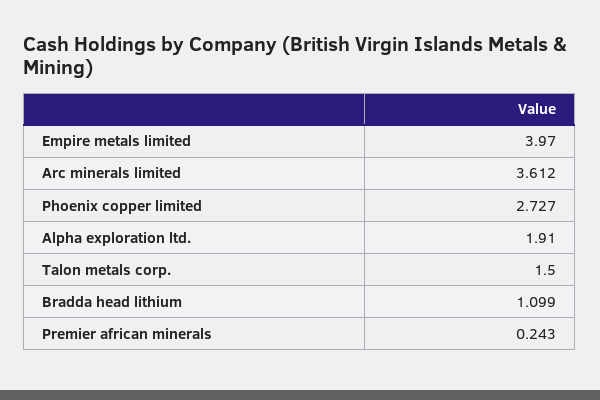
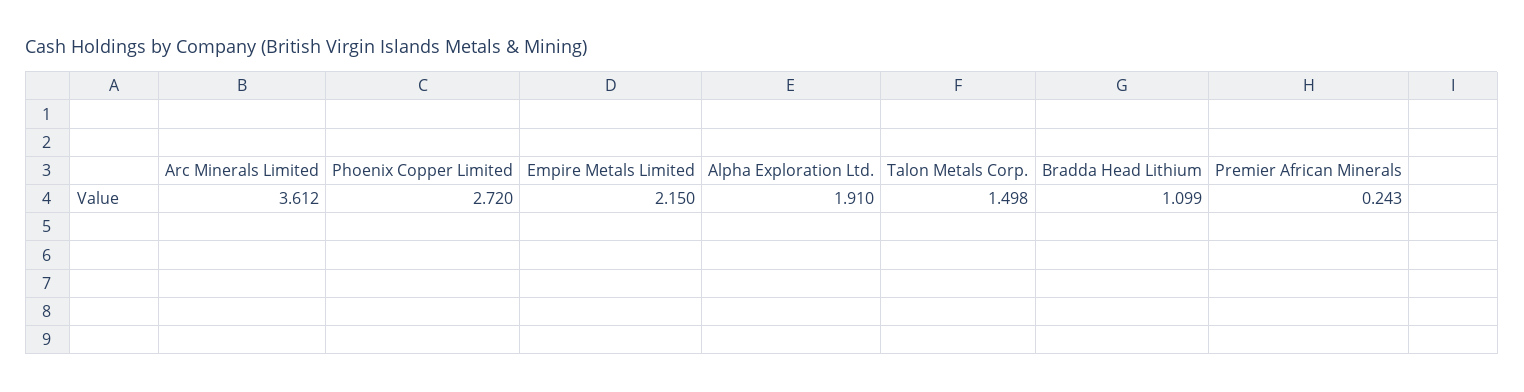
Empire metals limited: 3.97 -> 2.15
Phoenix copper limited: 2.727 -> 2.72
Talon metals corp.: 1.5 -> 1.498

